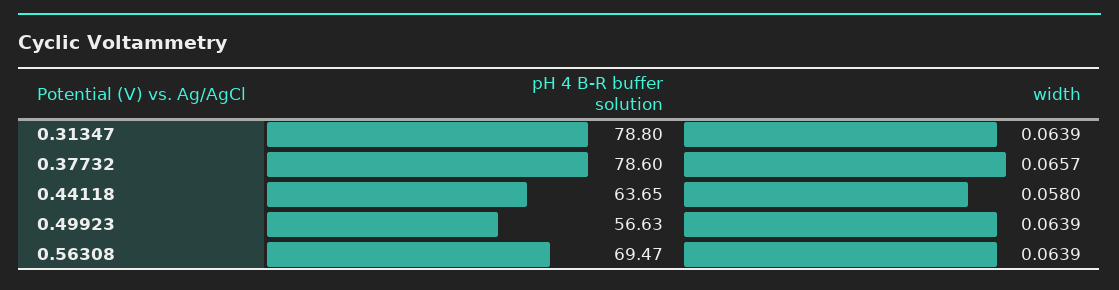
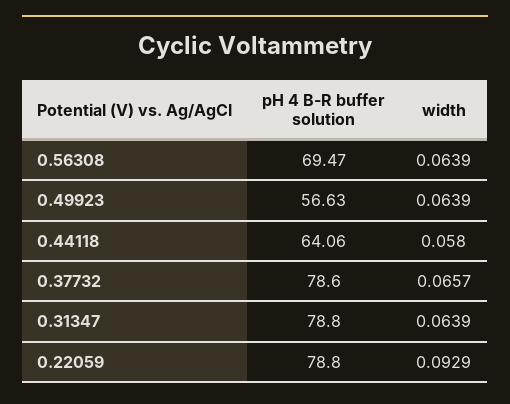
pH 4 B-R buffer solution, 0.44118: 63.65 -> 64.06
pH 4 B-R buffer solution, 0.22059: none -> 78.8
width, 0.22059: none -> 0.0929

